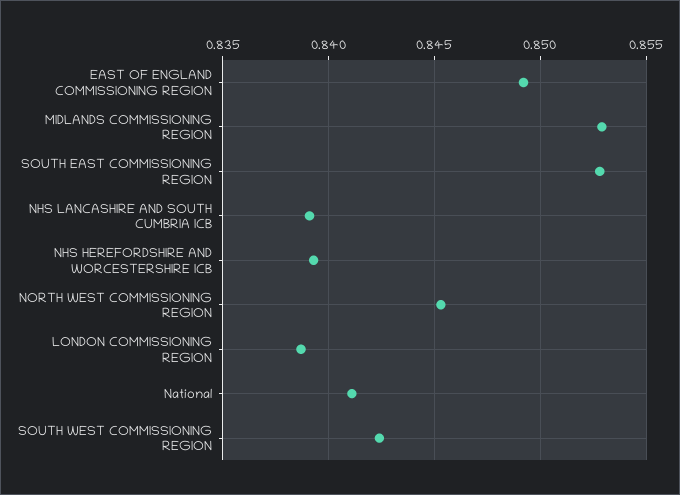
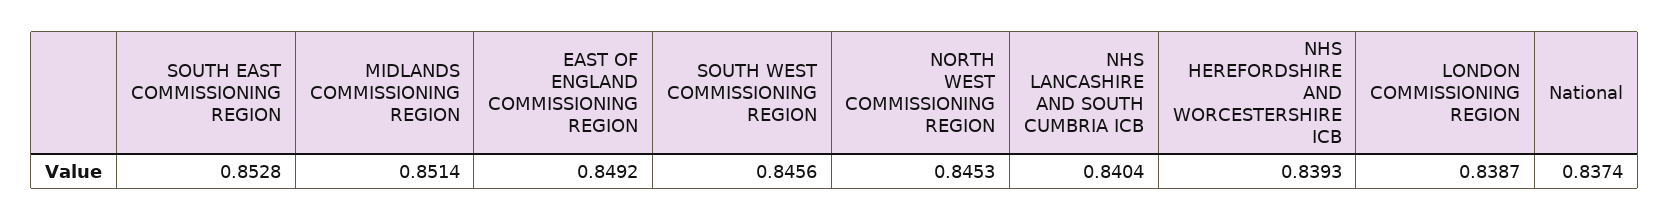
MIDLANDS COMMISSIONING REGION: 0.853 -> 0.8514
NHS LANCASHIRE AND SOUTH CUMBRIA ICB: 0.839 -> 0.8404
National: 0.841 -> 0.8374
SOUTH WEST COMMISSIONING REGION: 0.8425 -> 0.8456

